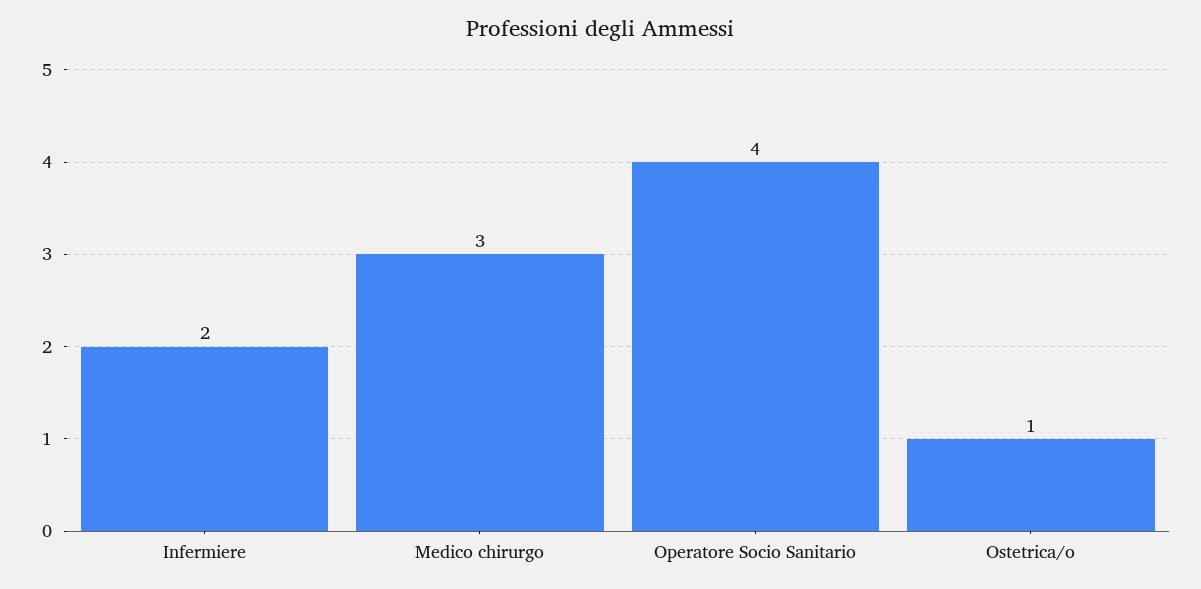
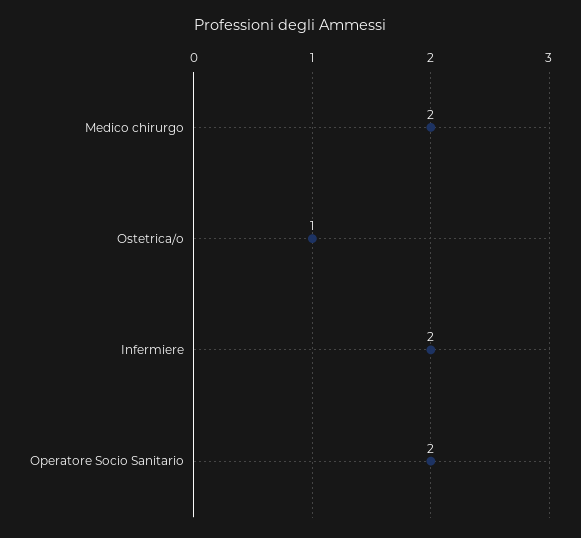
Medico chirurgo: 3 -> 2
Operatore Socio Sanitario: 4 -> 2

